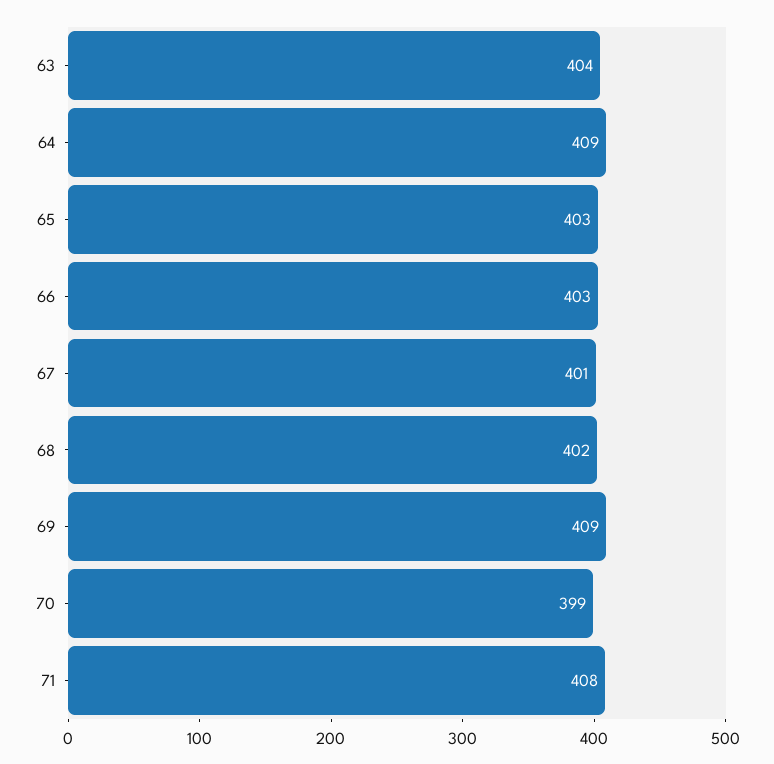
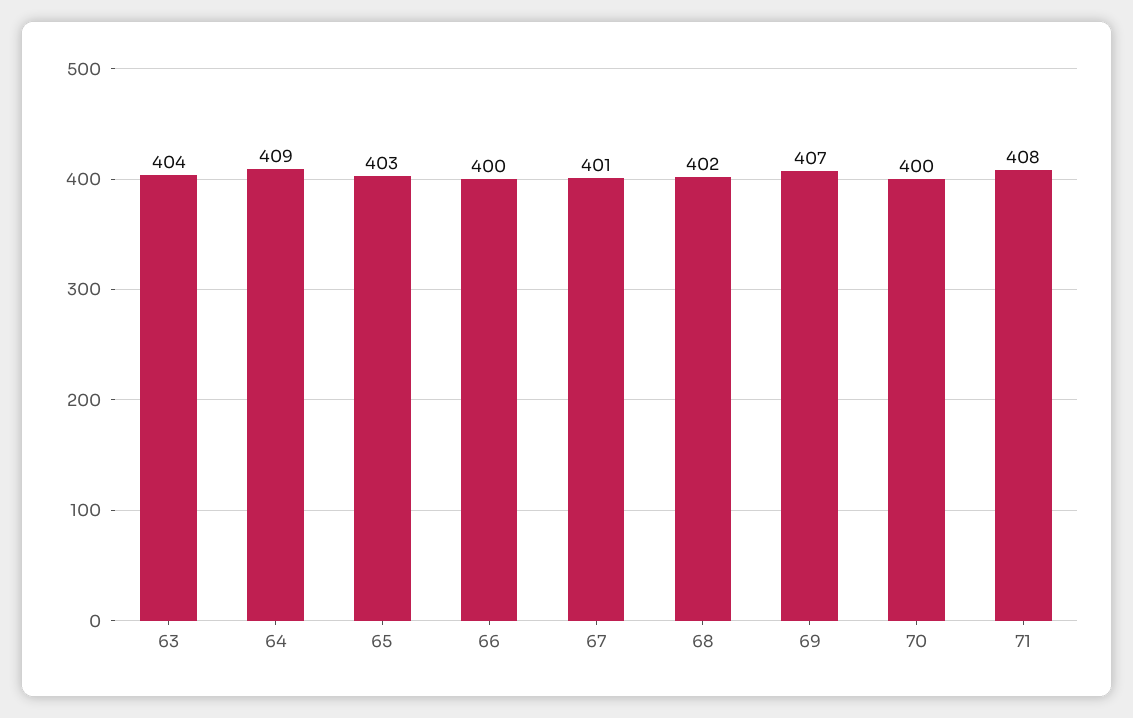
66: 403 -> 400
69: 409 -> 407
70: 399 -> 400

